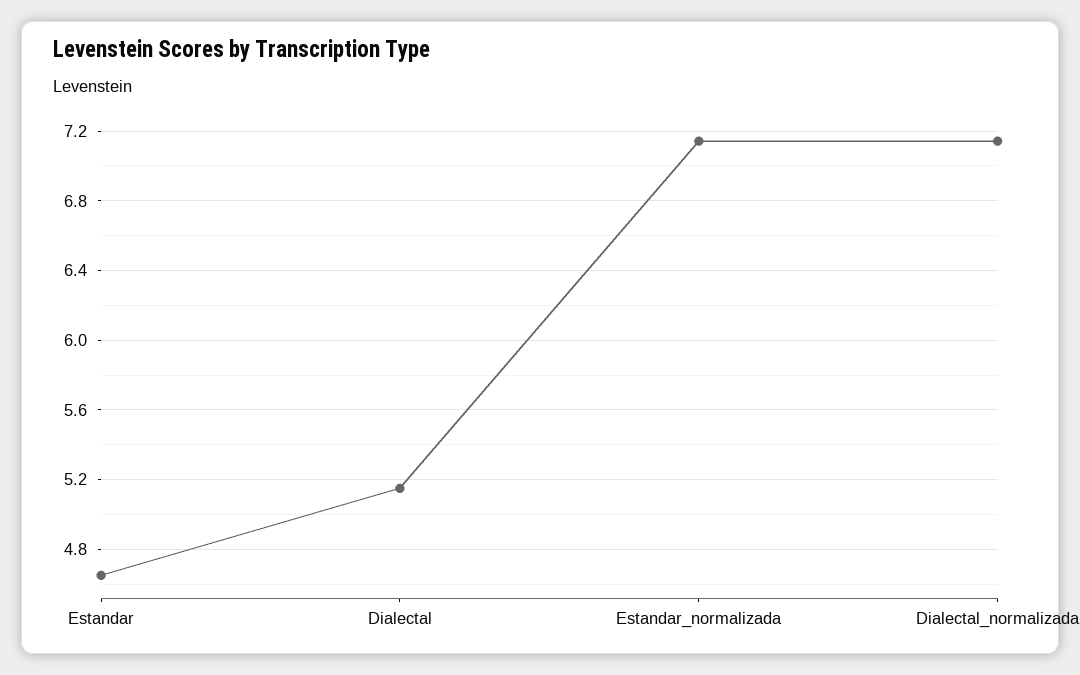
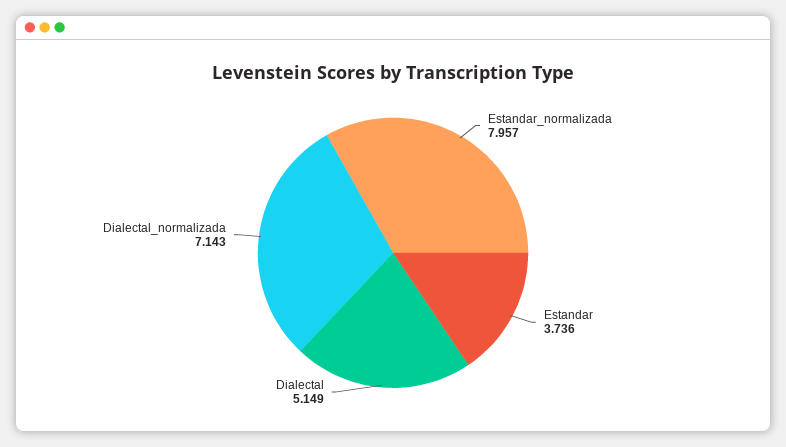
Estandar: 4.65 -> 3.736
Estandar_normalizada: 7.15 -> 7.957

